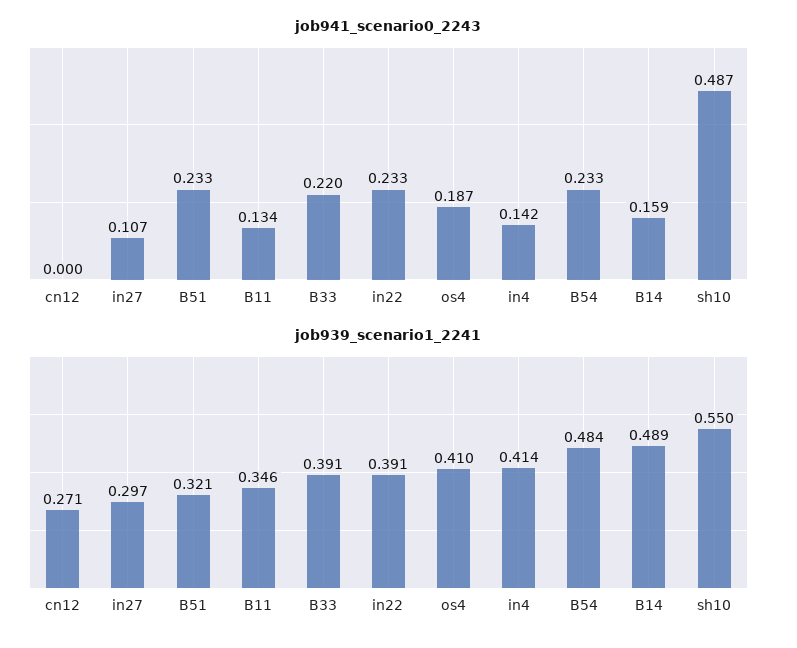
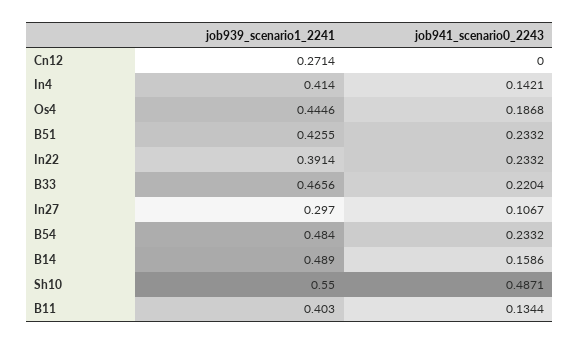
job939_scenario1_2241, B51: 0.321 -> 0.4255
job939_scenario1_2241, B11: 0.346 -> 0.403
job939_scenario1_2241, B33: 0.391 -> 0.4656
job939_scenario1_2241, os4: 0.41 -> 0.4446

